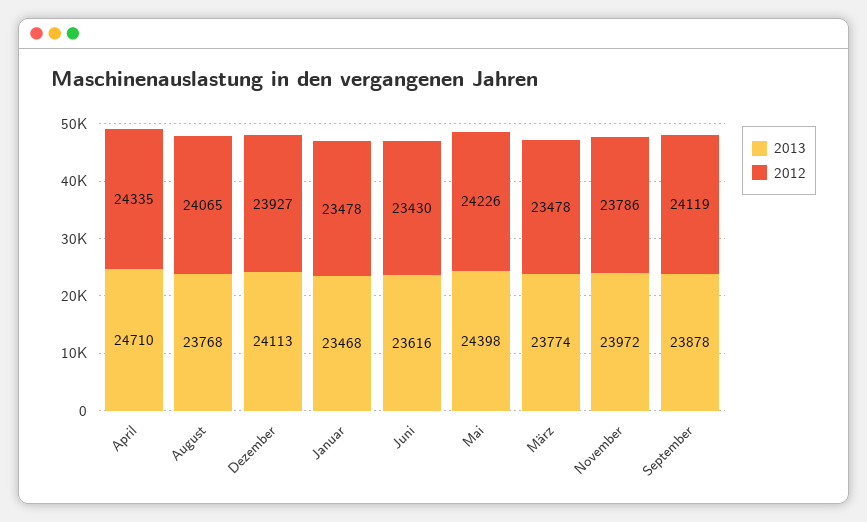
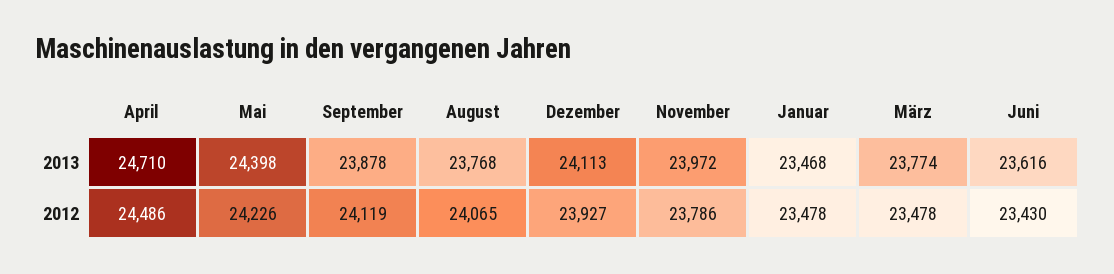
2012, April: 24335 -> 24486

